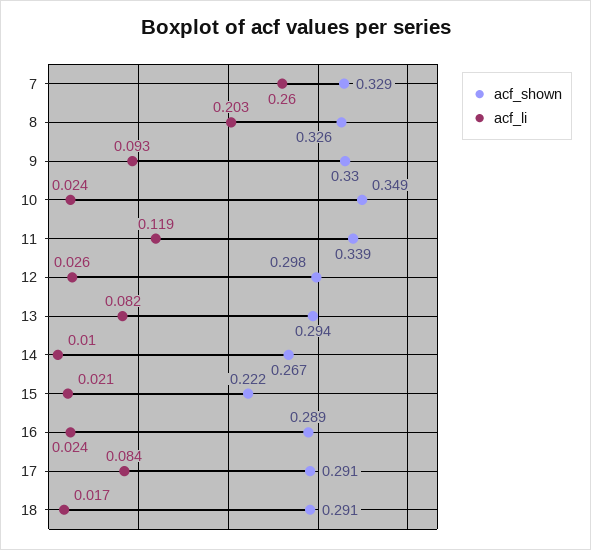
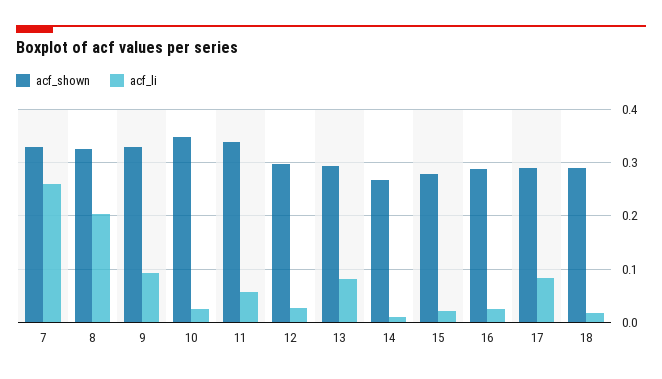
acf_li, 11: 0.119 -> 0.06
acf_shown, 15: 0.222 -> 0.28

